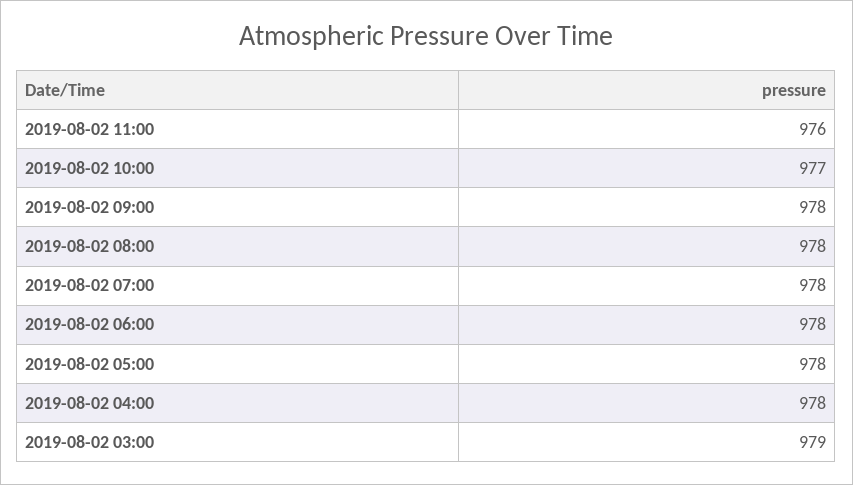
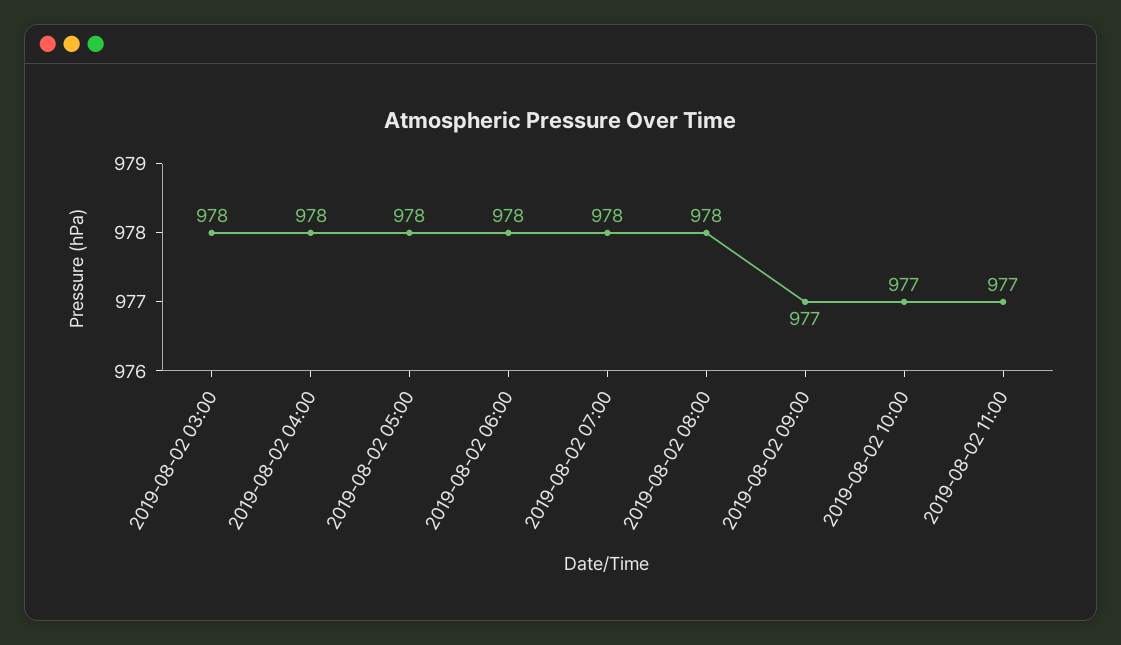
2019-08-02 11:00: 976 -> 977
2019-08-02 09:00: 978 -> 977
2019-08-02 03:00: 979 -> 978

